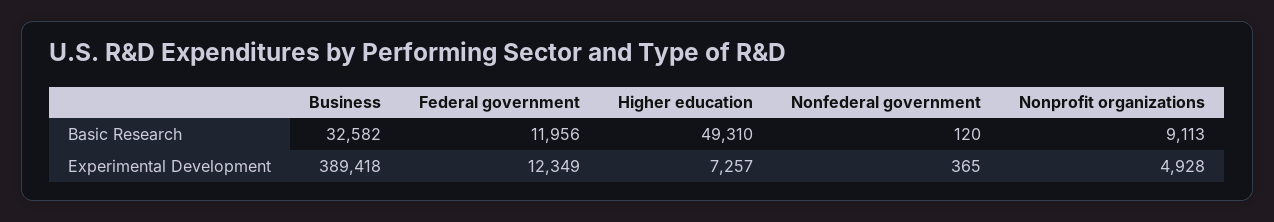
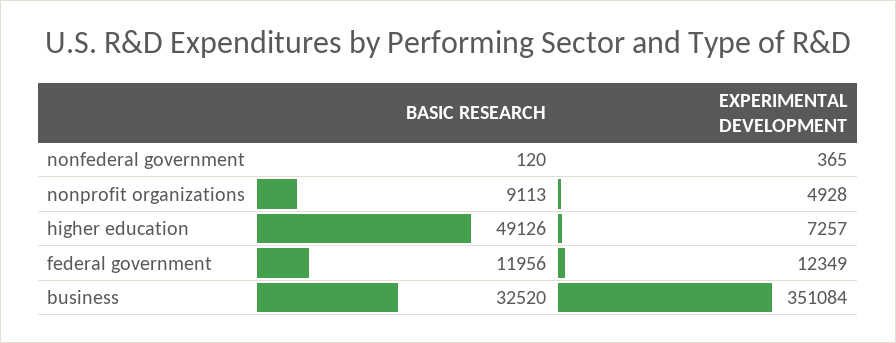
Business, Basic Research: 32582 -> 32520
Higher education, Basic Research: 49310 -> 49126
Business, Experimental Development: 389418 -> 351084

